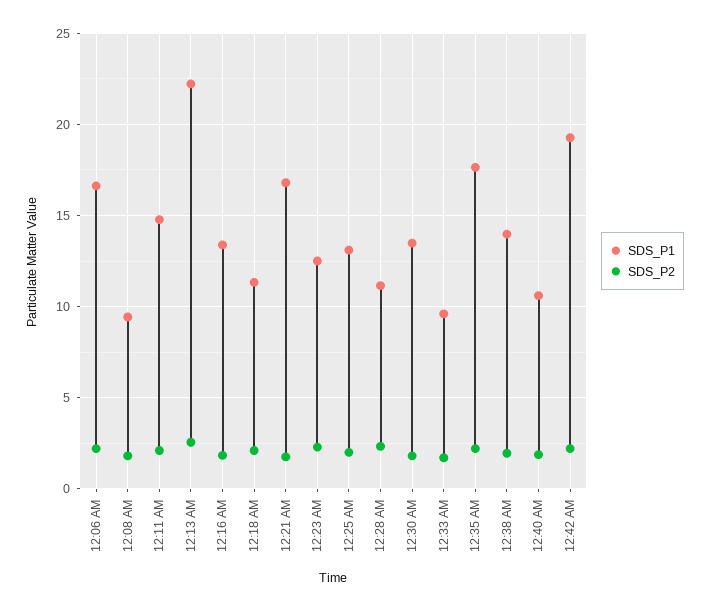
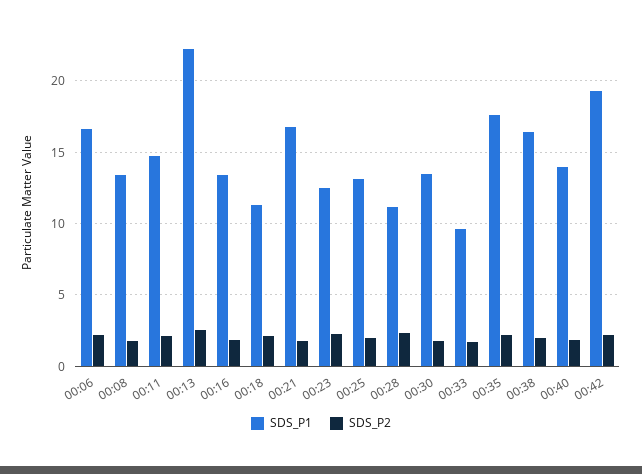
SDS_P1, 12:08 AM: 9.5 -> 13.5
SDS_P1, 12:38 AM: 14 -> 16.5
SDS_P1, 12:40 AM: 10.5 -> 14

